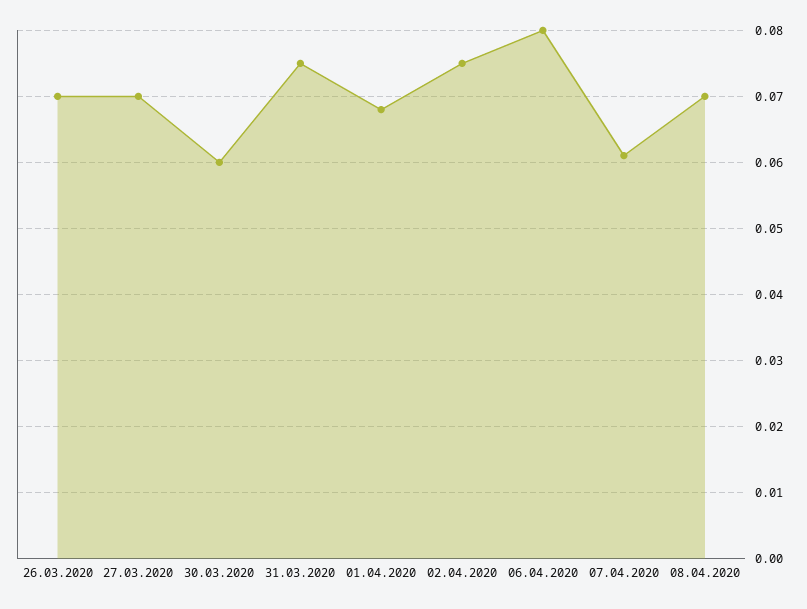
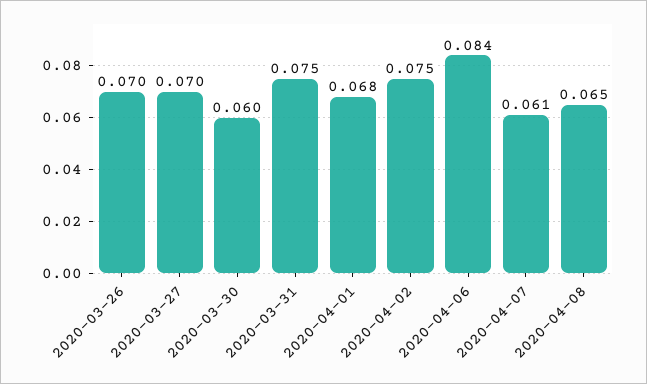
06.04.2020: 0.08 -> 0.084
08.04.2020: 0.07 -> 0.065

